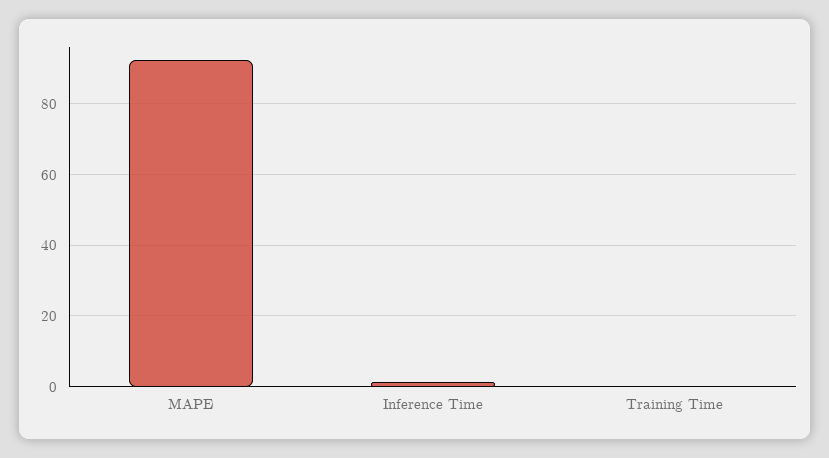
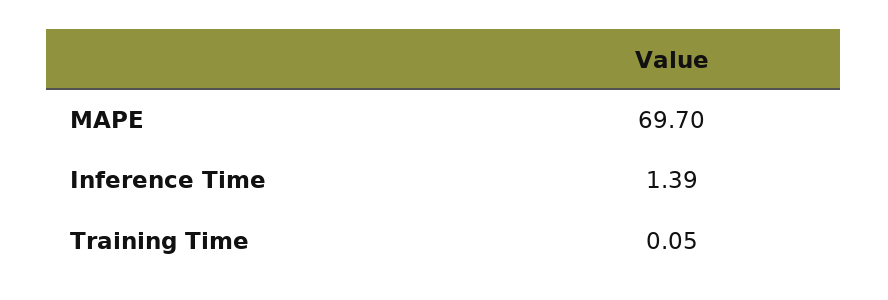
MAPE: 92 -> 69.7

